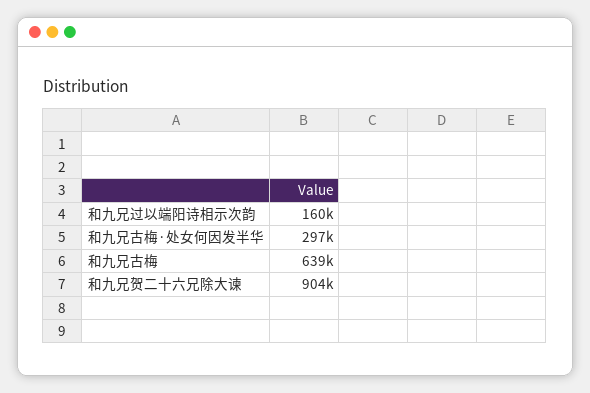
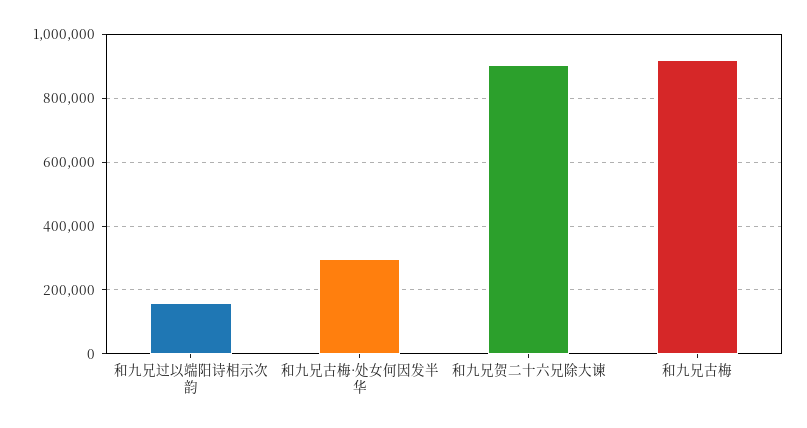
和九兄古梅: 639000 -> 920000

